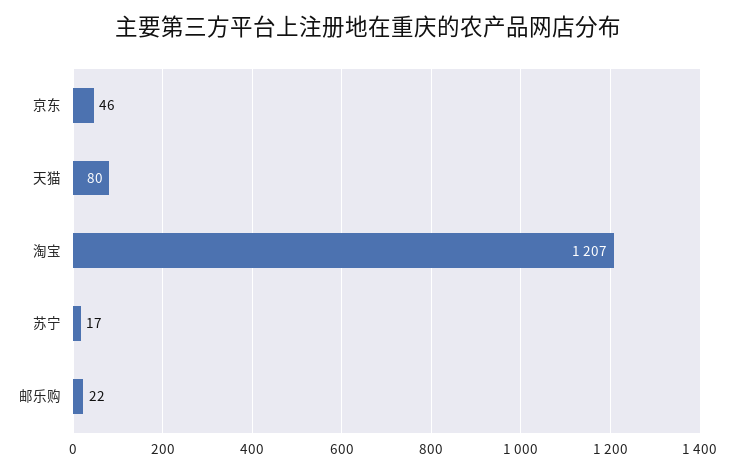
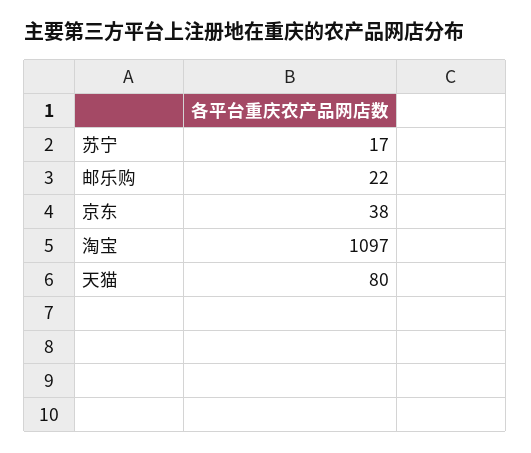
京东: 46 -> 38
淘宝: 1207 -> 1097

